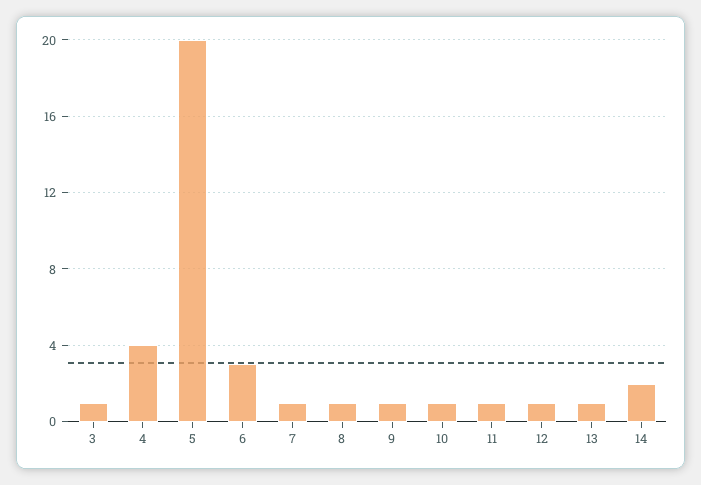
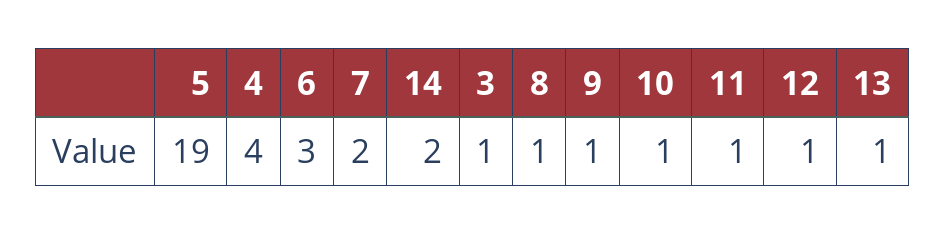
5: 20 -> 19
7: 1 -> 2

